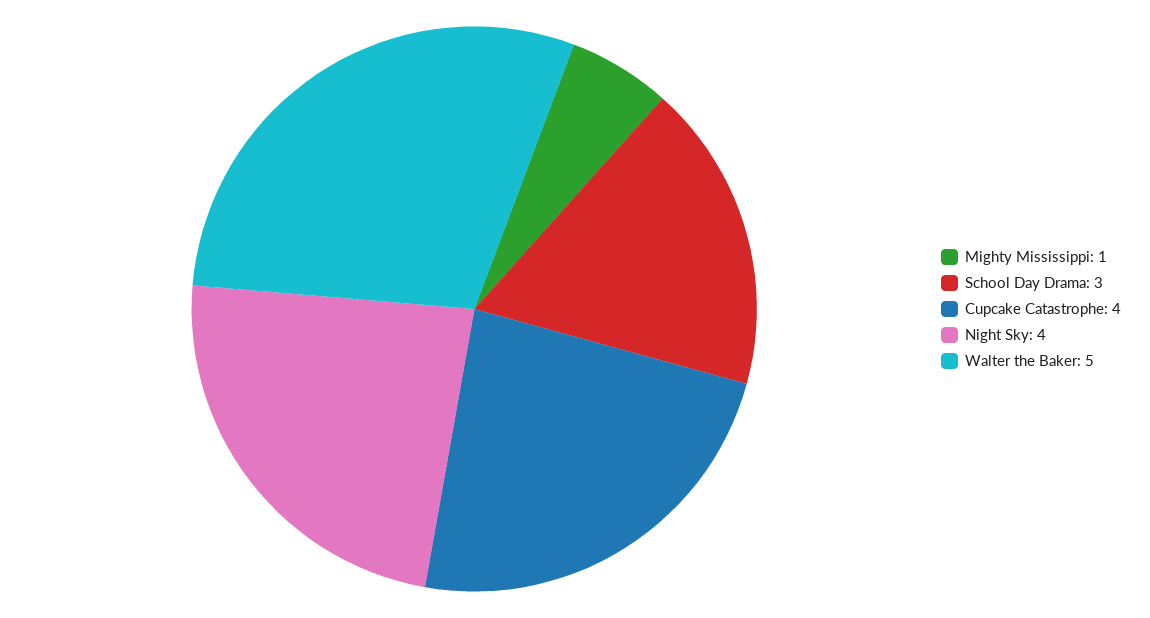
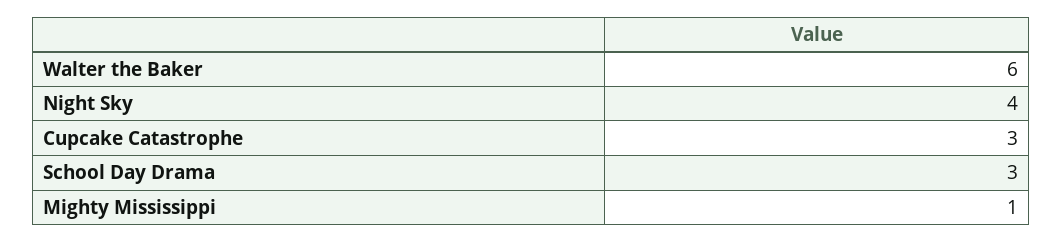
Cupcake Catastrophe: 4 -> 3
Walter the Baker: 5 -> 6

